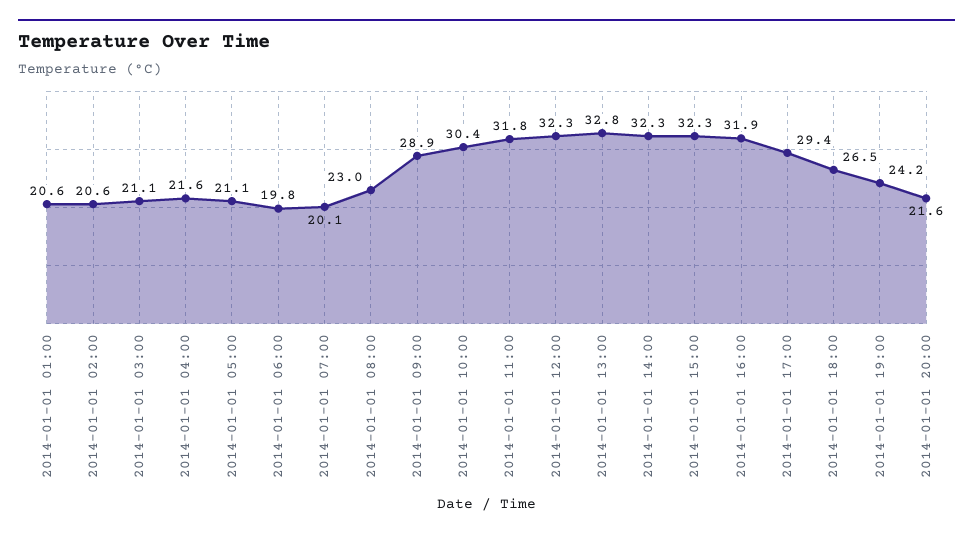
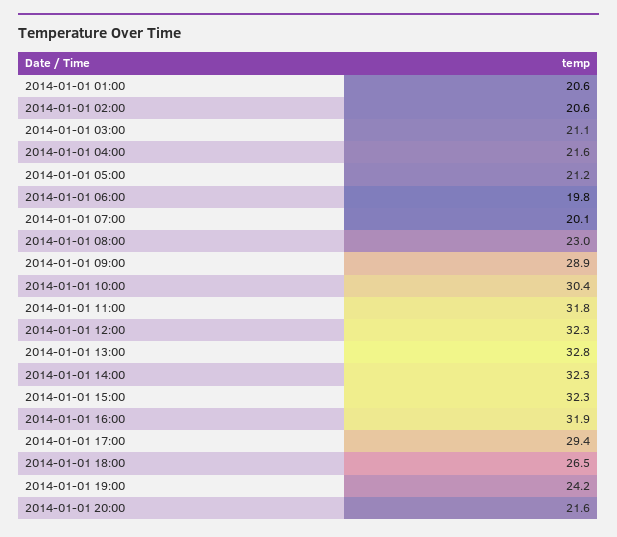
2014-01-01 05:00: 21.1 -> 21.2

